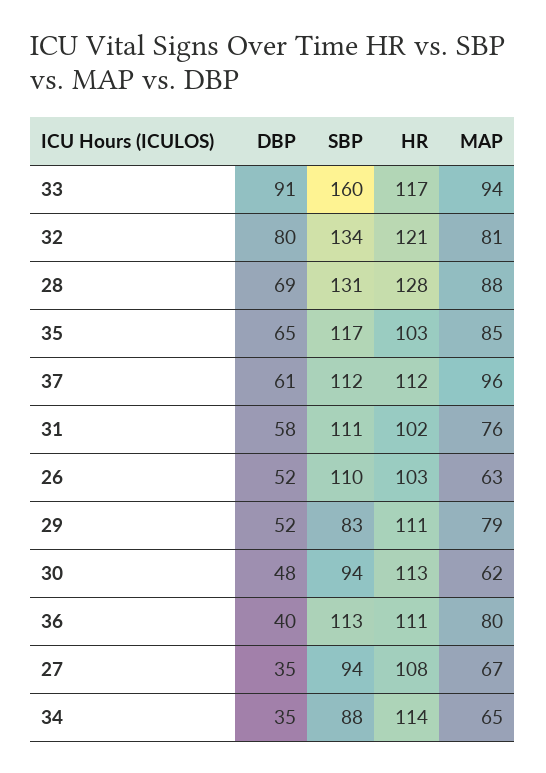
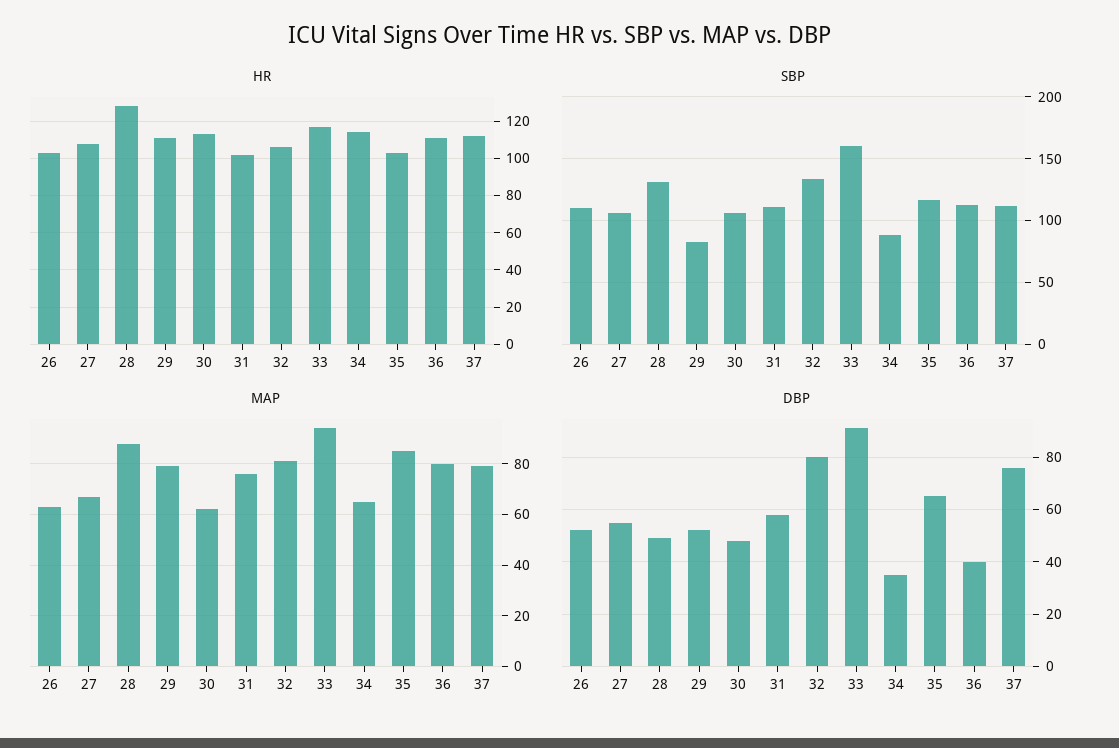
HR, 32: 121 -> 105
DBP, 28: 69 -> 50
DBP, 37: 61 -> 75
MAP, 37: 96 -> 80
SBP, 30: 94 -> 105
DBP, 27: 35 -> 55
SBP, 27: 94 -> 105

